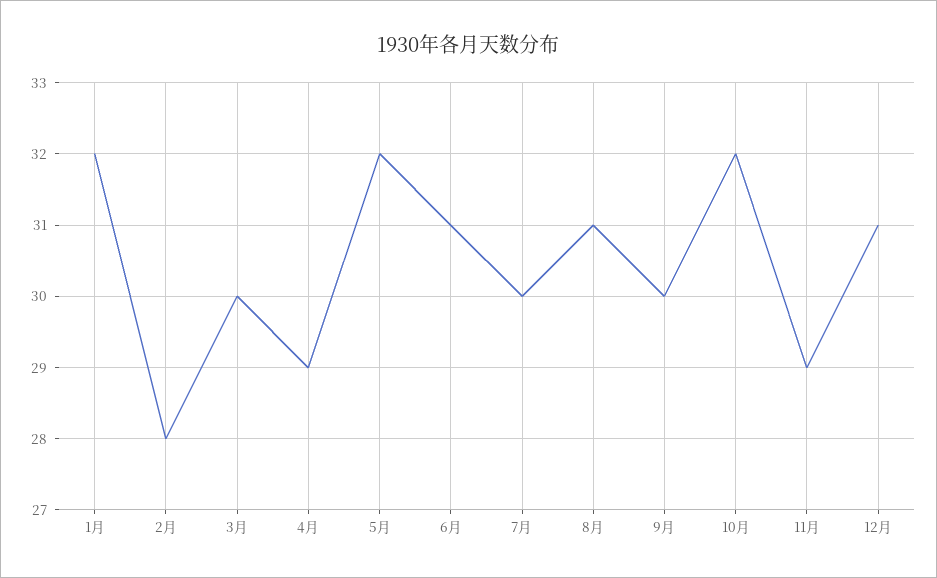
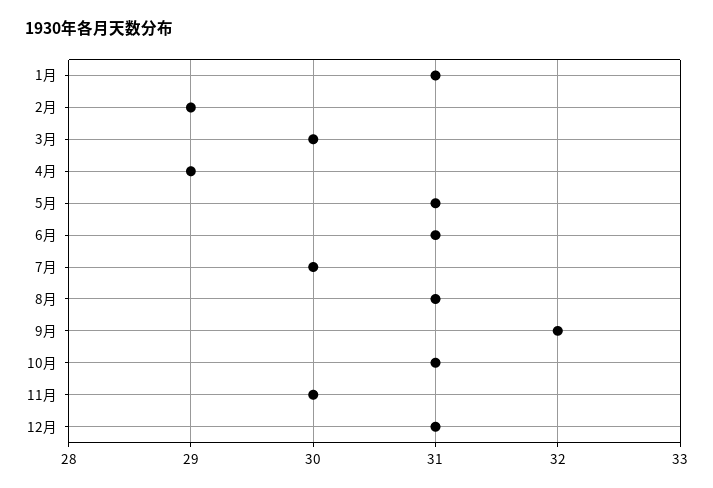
1月: 32 -> 31
2月: 28 -> 29
5月: 32 -> 31
9月: 30 -> 32
10月: 32 -> 31
11月: 29 -> 30

